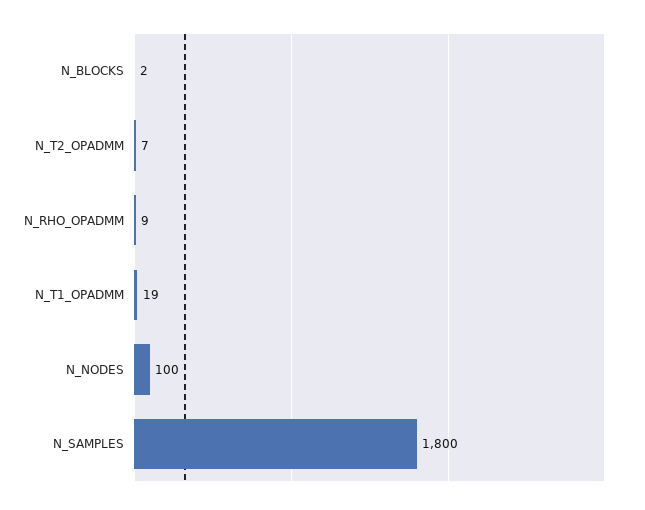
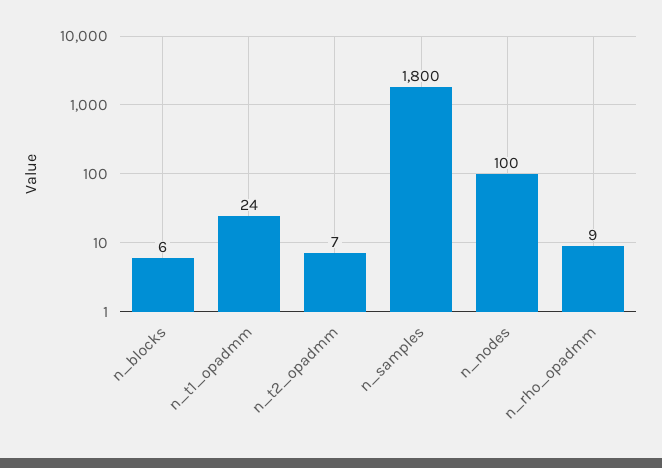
N_BLOCKS: 2 -> 6
N_T1_OPADMM: 19 -> 24

